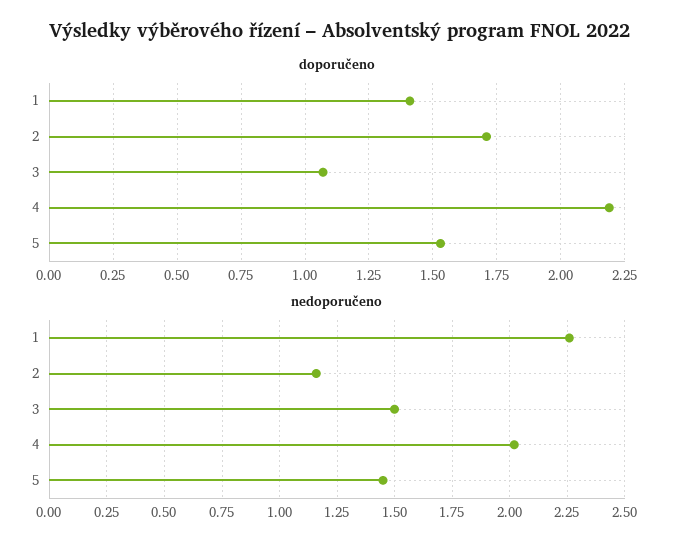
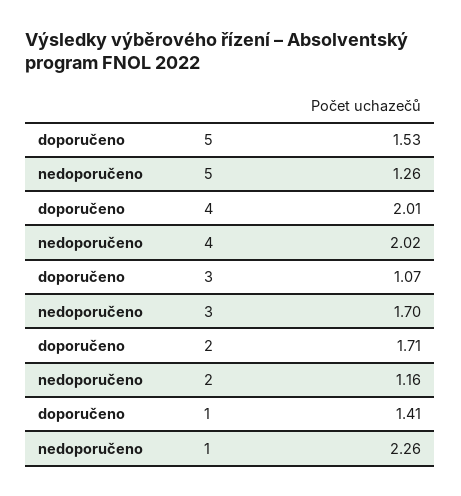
doporučeno, 4: 2.2 -> 2.01
nedoporučeno, 3: 1.5 -> 1.7
nedoporučeno, 5: 1.45 -> 1.26

